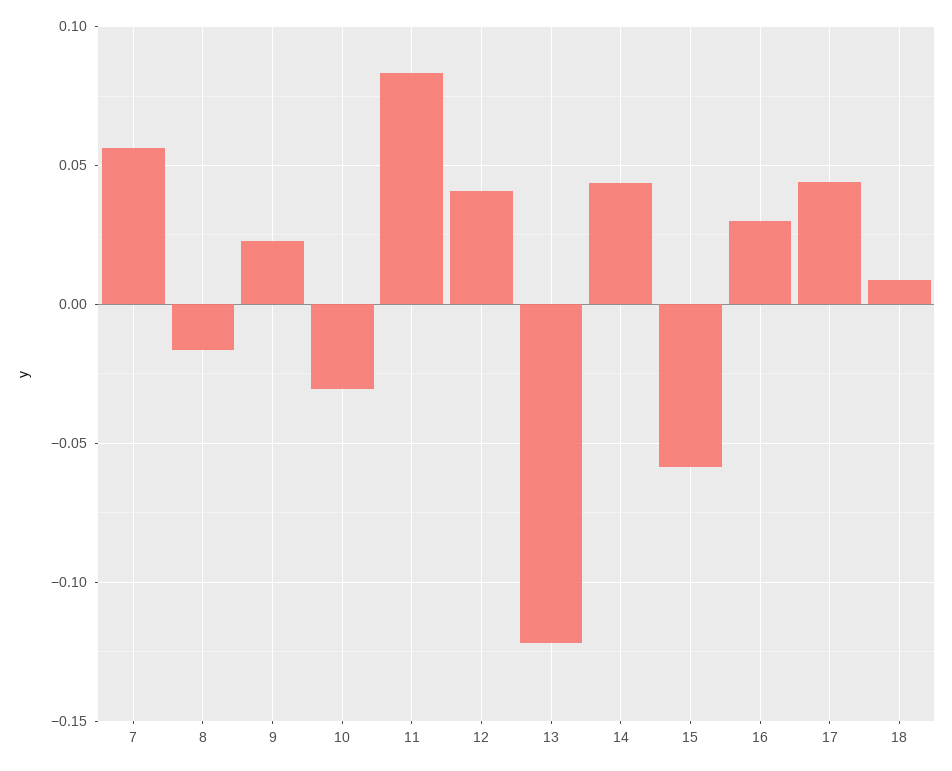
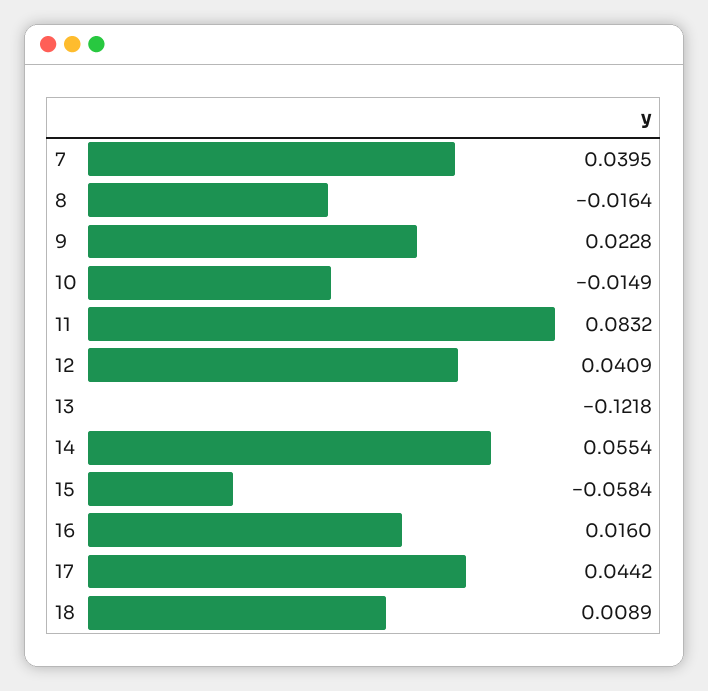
7: 0.055 -> 0.0395
10: -0.03 -> -0.0149
14: 0.045 -> 0.0554
16: 0.03 -> 0.016

